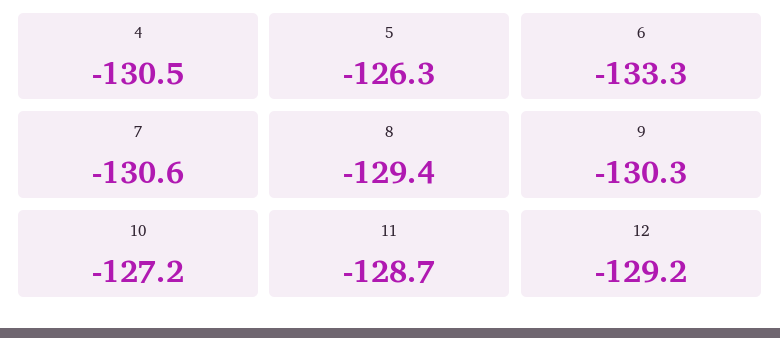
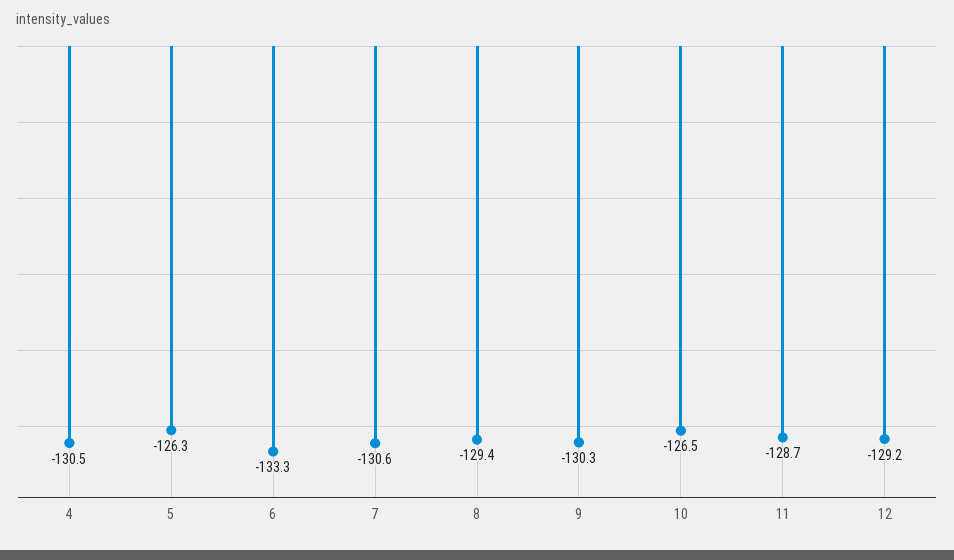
10: -127.2 -> -126.5

